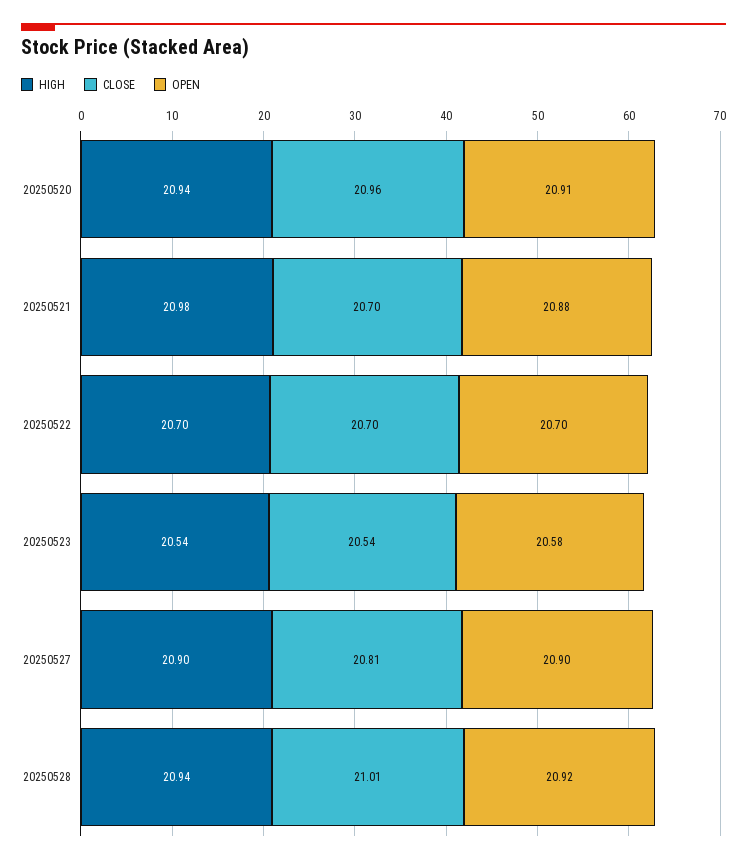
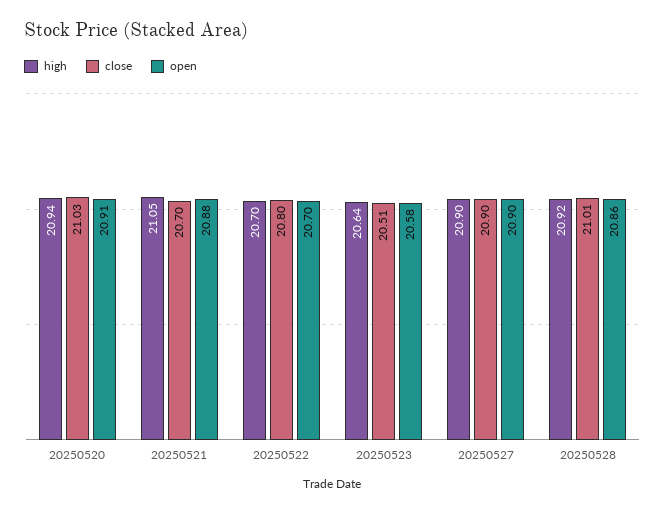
CLOSE, 20250520: 20.96 -> 21.03
HIGH, 20250521: 20.98 -> 21.05
CLOSE, 20250522: 20.7 -> 20.8
HIGH, 20250523: 20.54 -> 20.64
CLOSE, 20250523: 20.54 -> 20.51
CLOSE, 20250527: 20.81 -> 20.9
HIGH, 20250528: 20.94 -> 20.92
OPEN, 20250528: 20.92 -> 20.86

